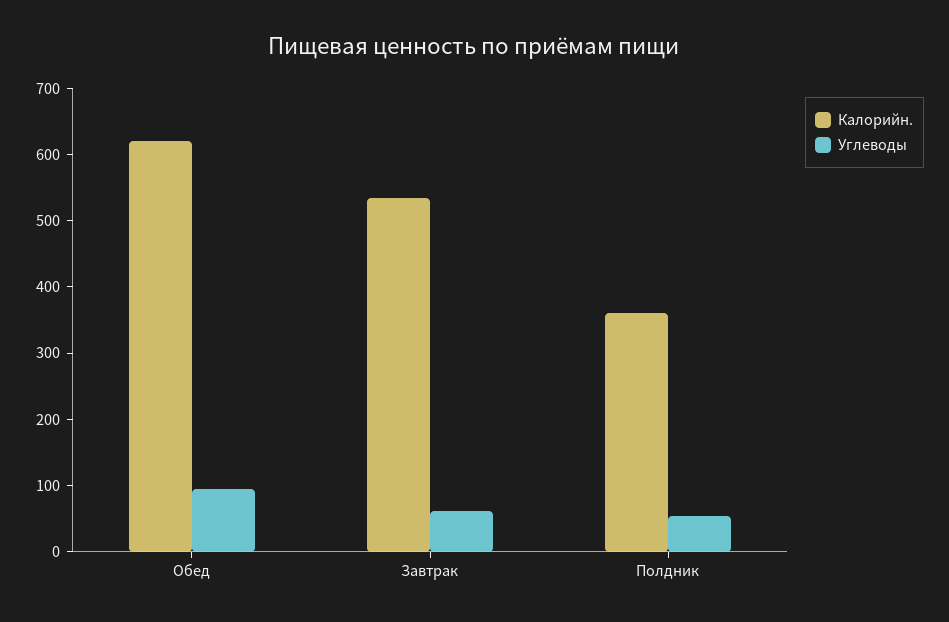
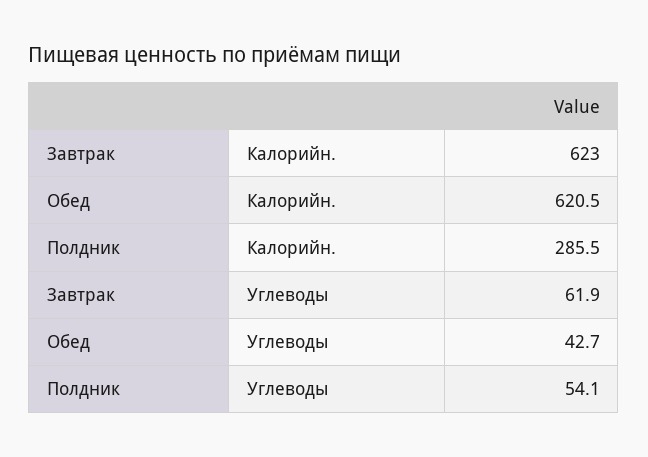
Углеводы, Обед: 100 -> 42.7
Калорийн., Завтрак: 540 -> 623
Калорийн., Полдник: 360 -> 285.5

